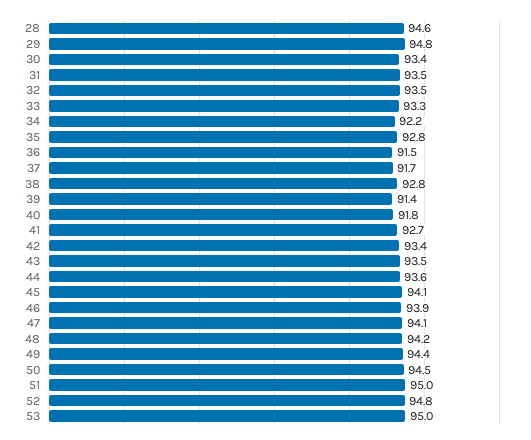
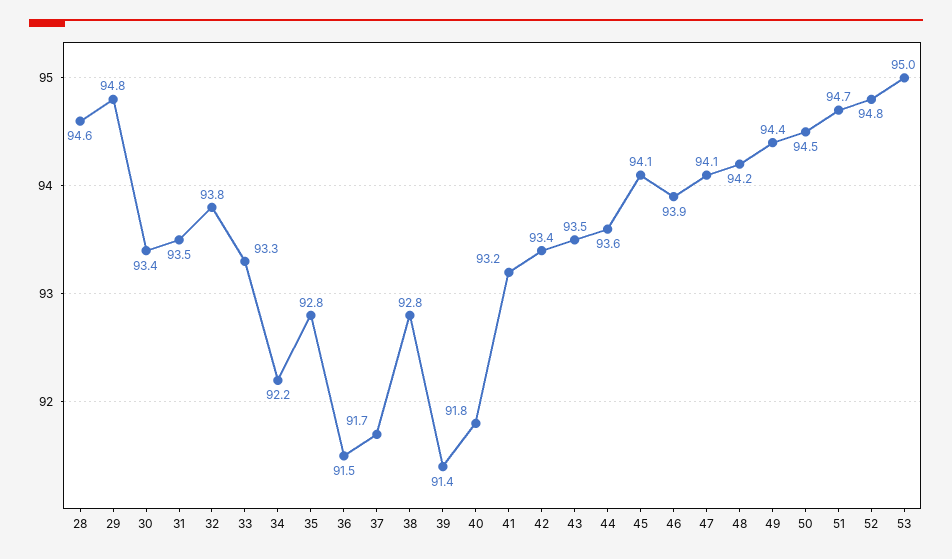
32: 93.5 -> 93.8
41: 92.7 -> 93.2
51: 95 -> 94.7

